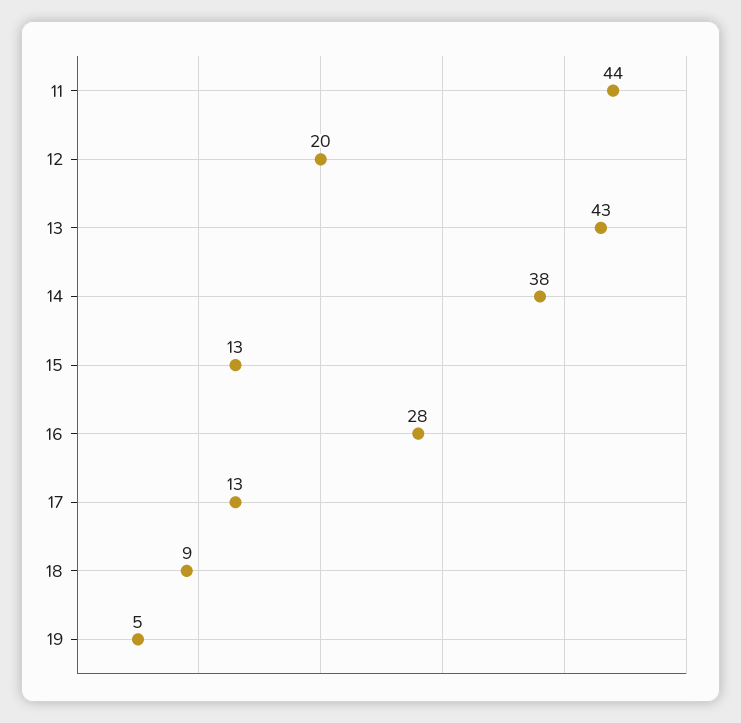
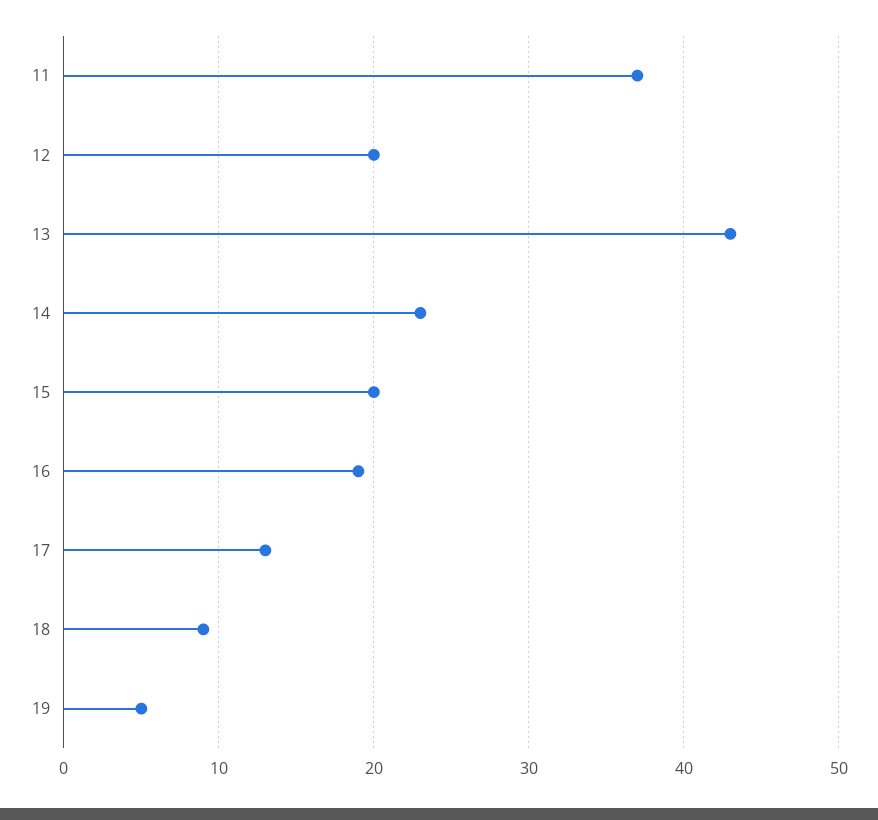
11: 44 -> 37
14: 38 -> 23
15: 13 -> 20
16: 28 -> 19

